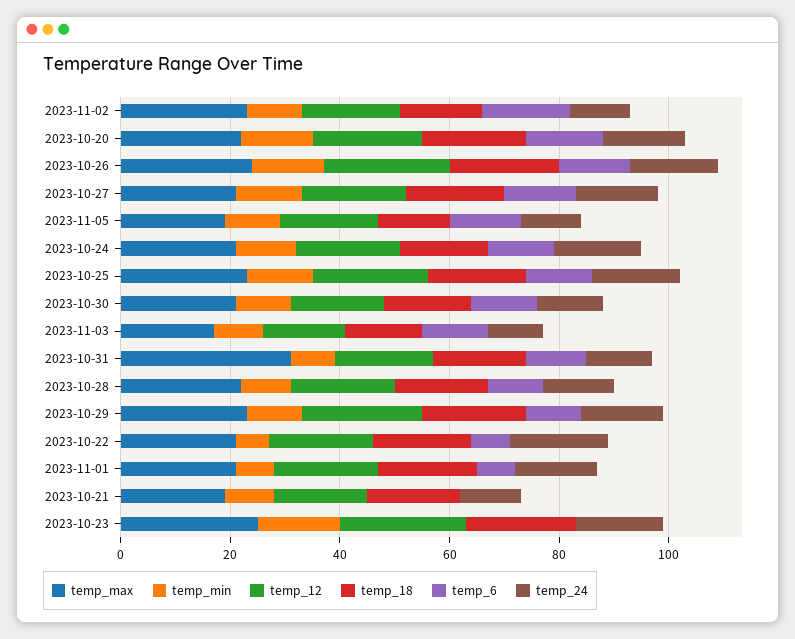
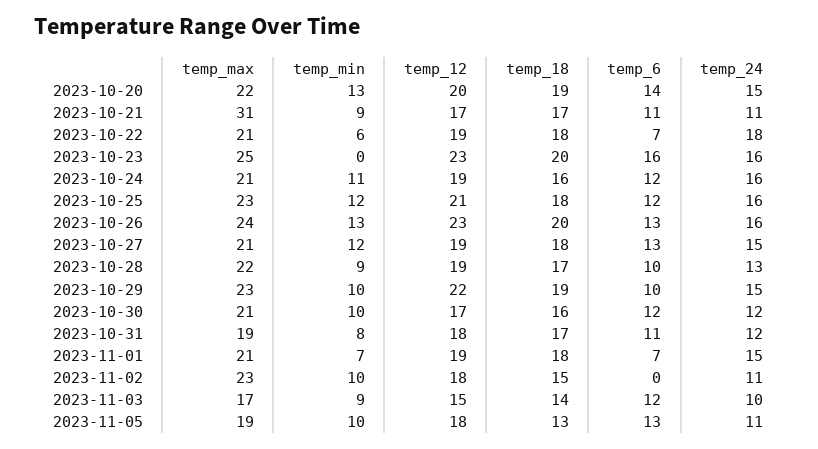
temp_6, 2023-11-02: 15 -> 0
temp_max, 2023-10-31: 30 -> 19
temp_max, 2023-10-21: 20 -> 31
temp_6, 2023-10-21: 0 -> 11
temp_min, 2023-10-23: 15 -> 0
temp_6, 2023-10-23: 0 -> 16

